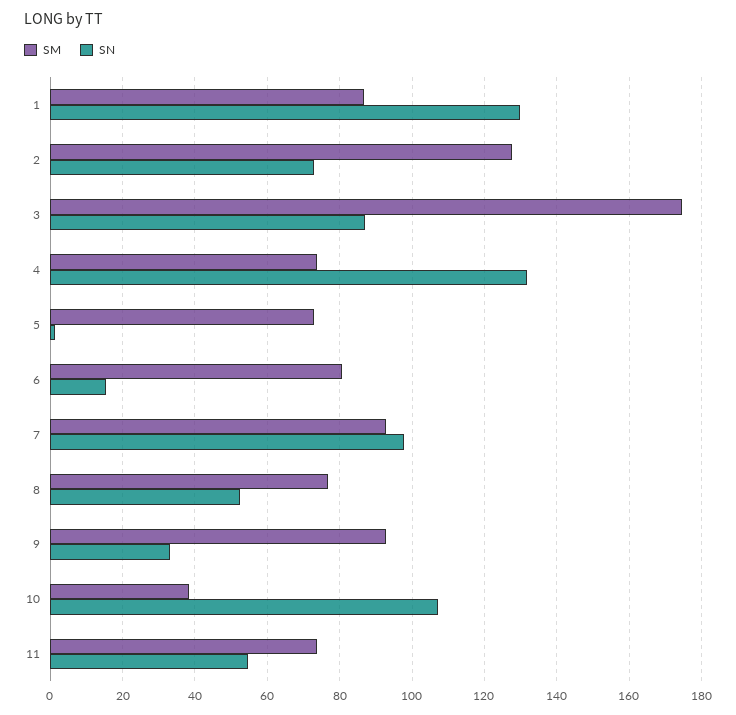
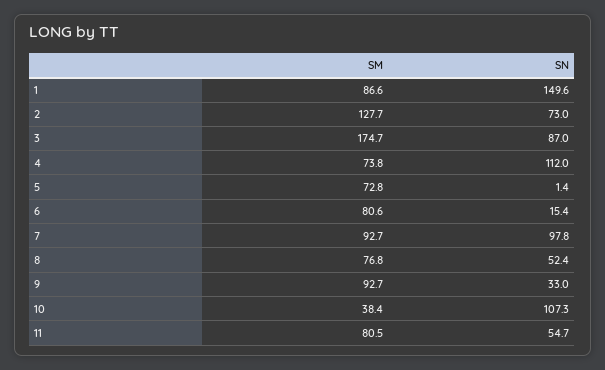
SN, 1: 130 -> 149.6
SN, 4: 132 -> 112
SM, 11: 74 -> 80.5

